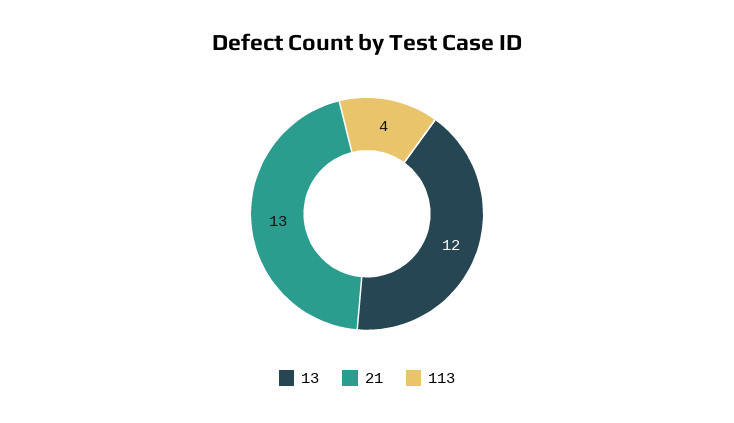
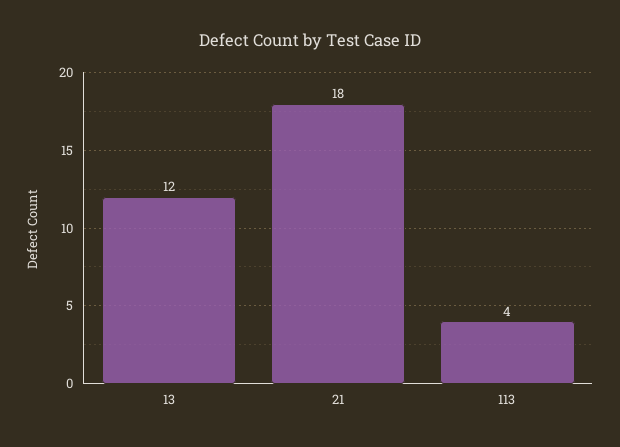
21: 13 -> 18

